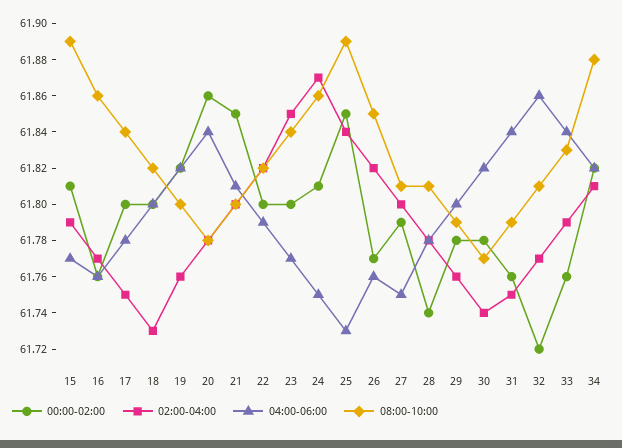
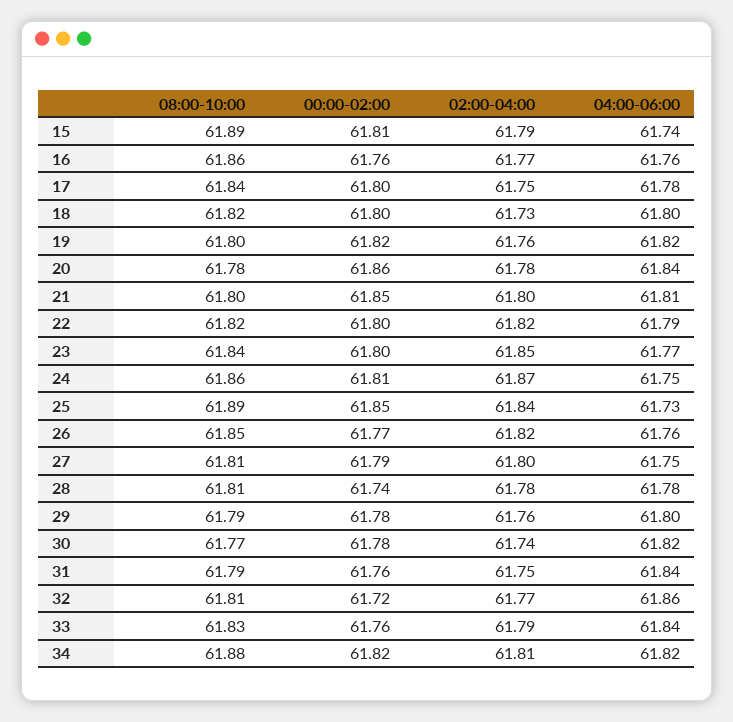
04:00-06:00, 15: 61.77 -> 61.74

